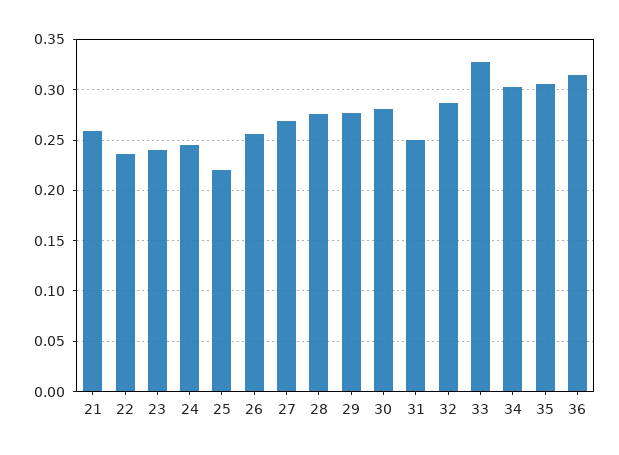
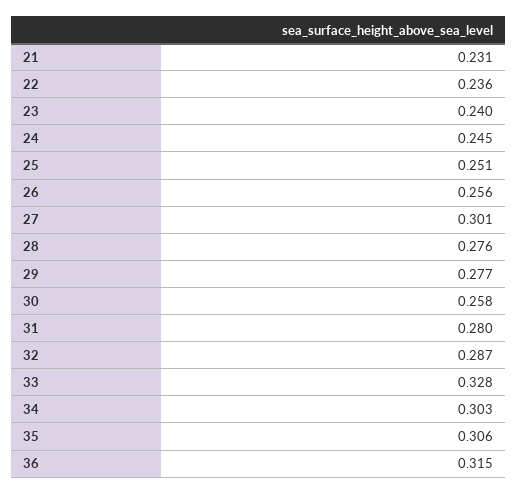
21: 0.26 -> 0.231
25: 0.22 -> 0.251
27: 0.27 -> 0.301
30: 0.28 -> 0.258
31: 0.25 -> 0.28

